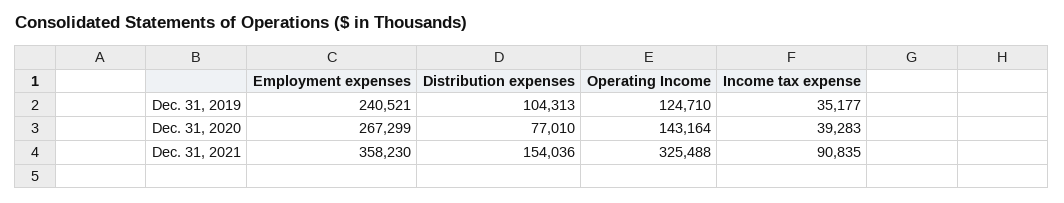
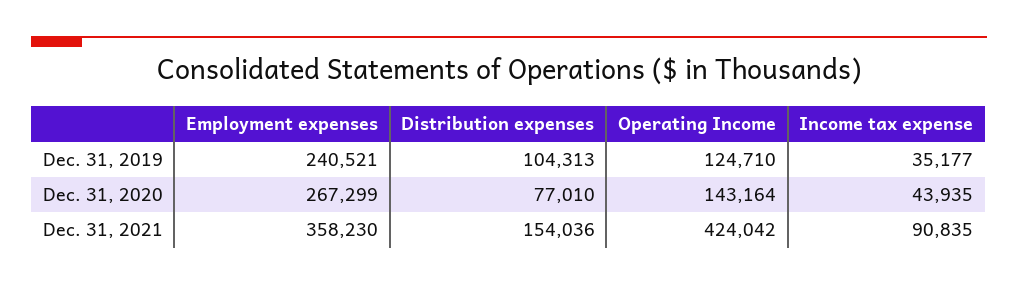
Income tax expense, Dec. 31, 2020: 39283 -> 43935
Operating Income, Dec. 31, 2021: 325488 -> 424042

